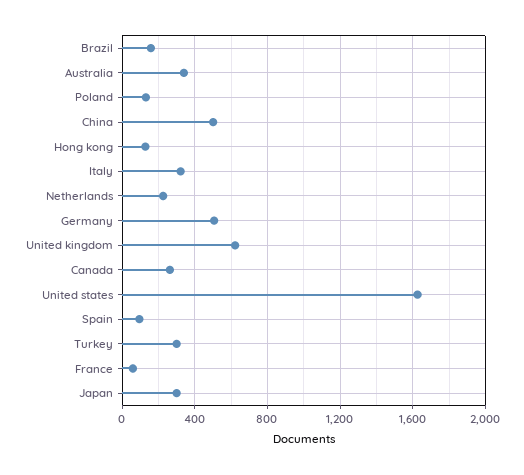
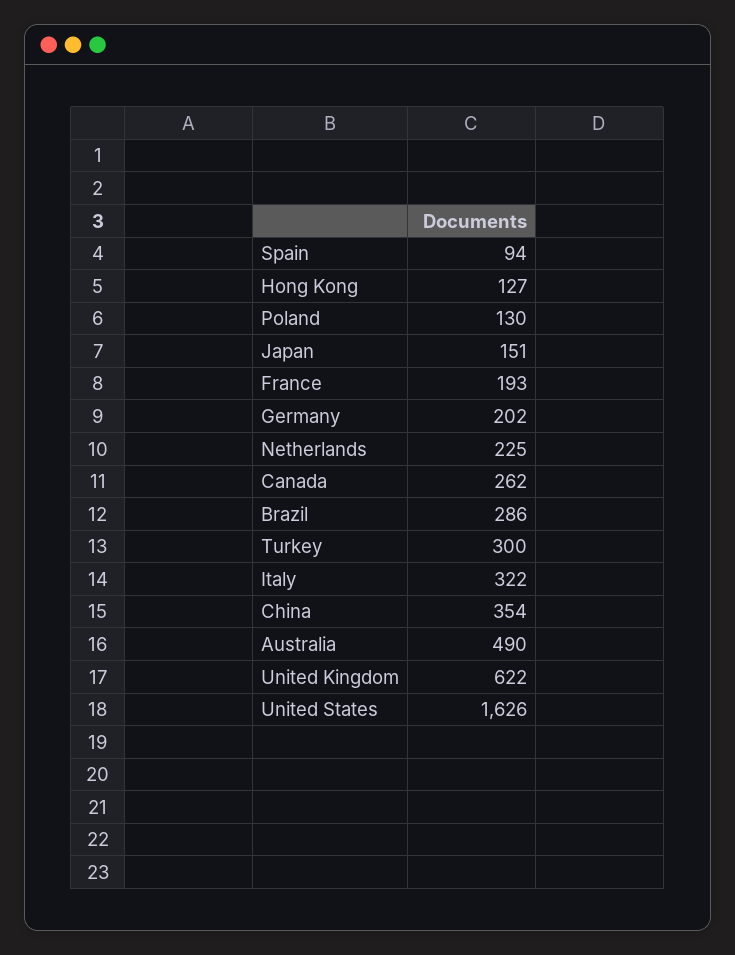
Brazil: 150 -> 286
Australia: 350 -> 490
China: 500 -> 354
Germany: 500 -> 202
France: 50 -> 193
Japan: 300 -> 151

